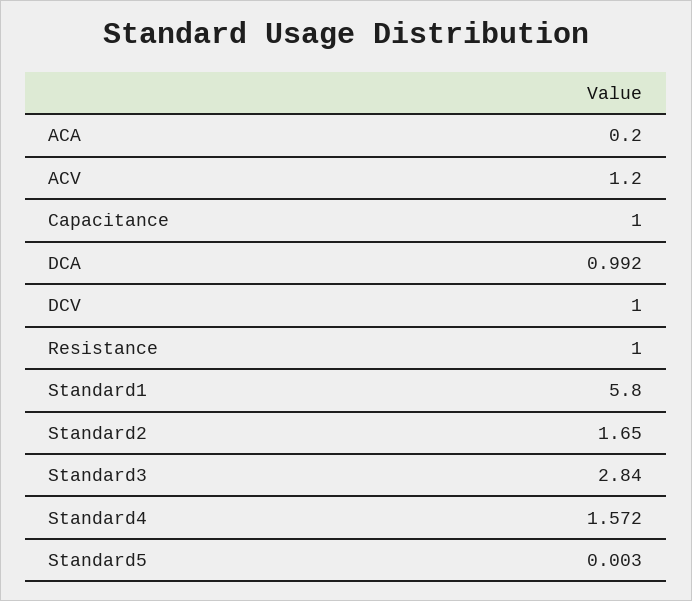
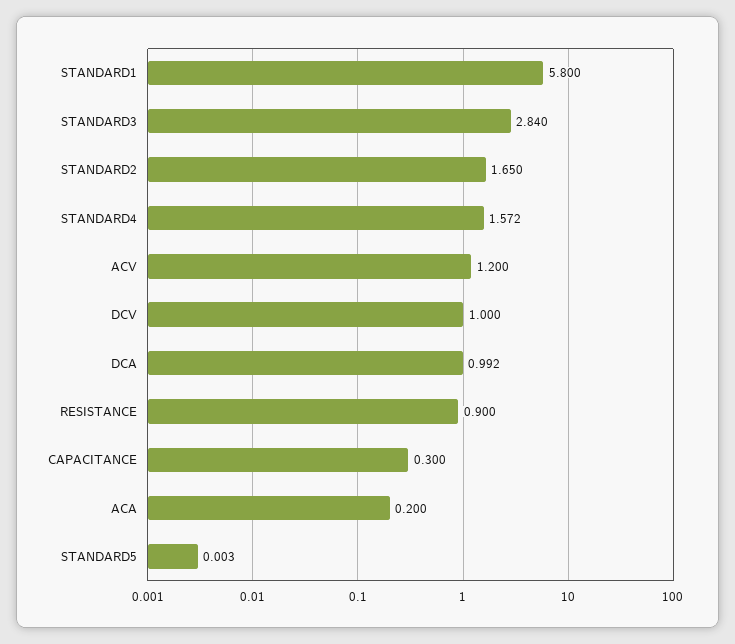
Capacitance: 1 -> 0.3
Resistance: 1 -> 0.9

